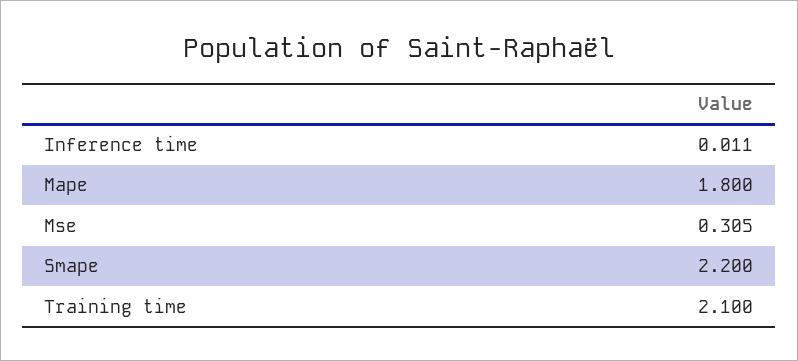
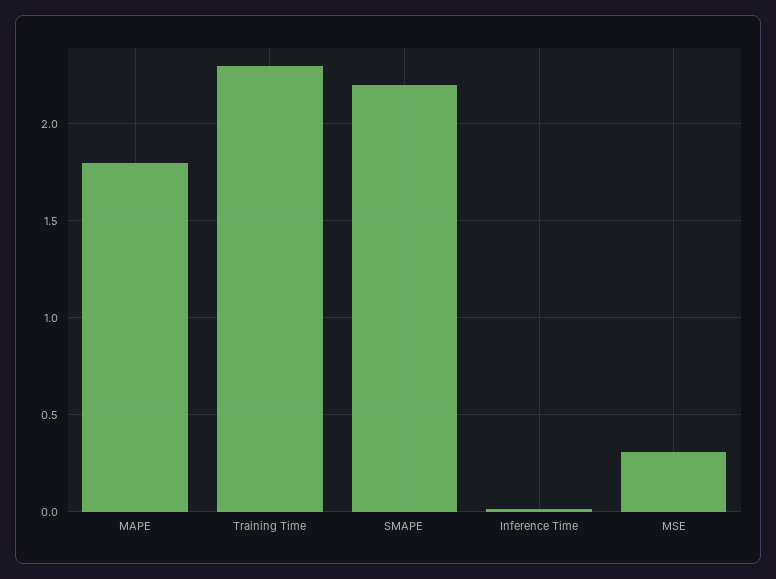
Training time: 2.1 -> 2.3

